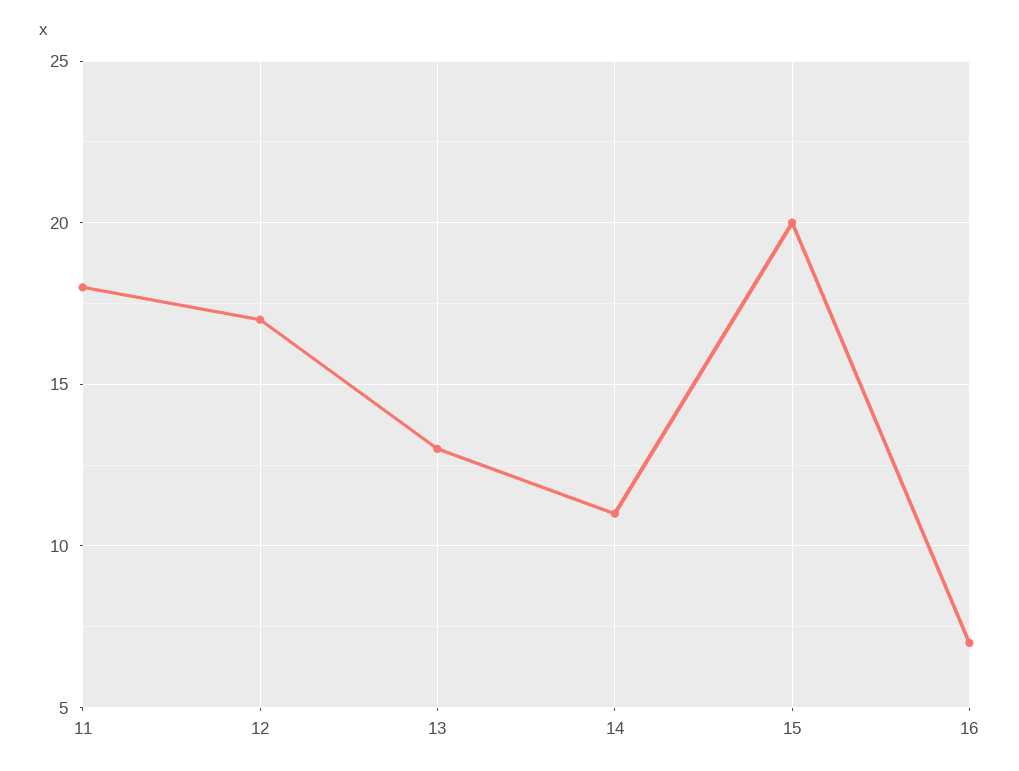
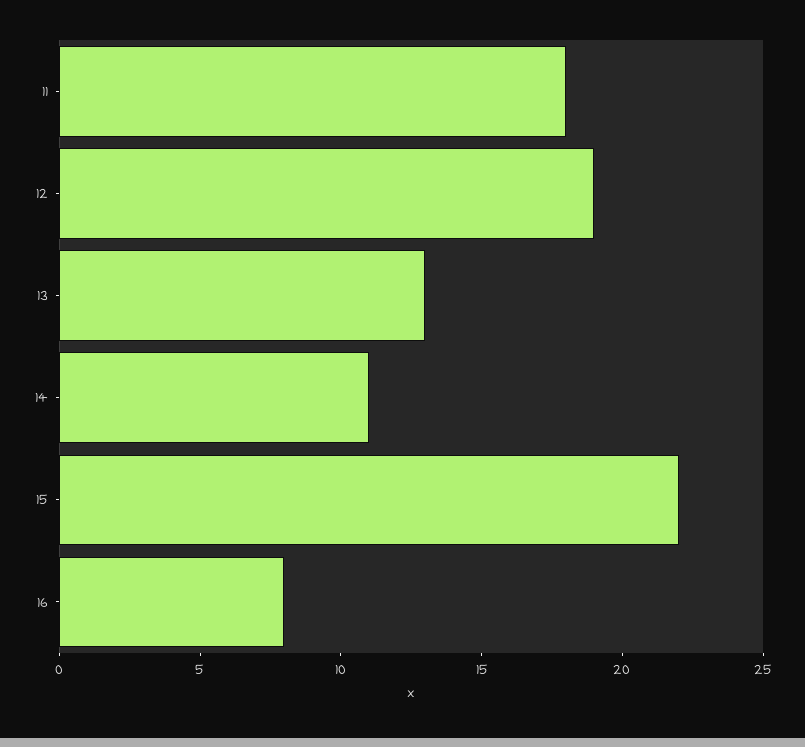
12: 17 -> 19
15: 20 -> 22
16: 7 -> 8

